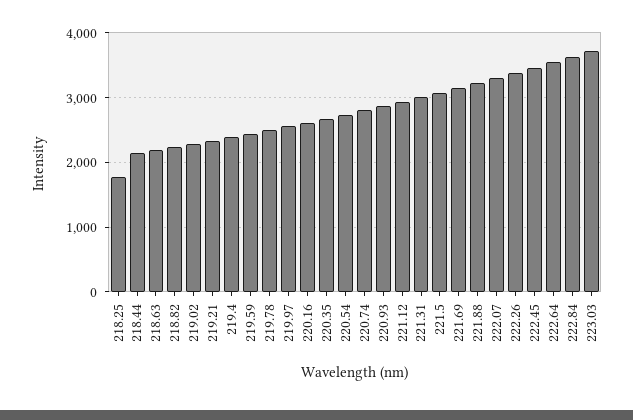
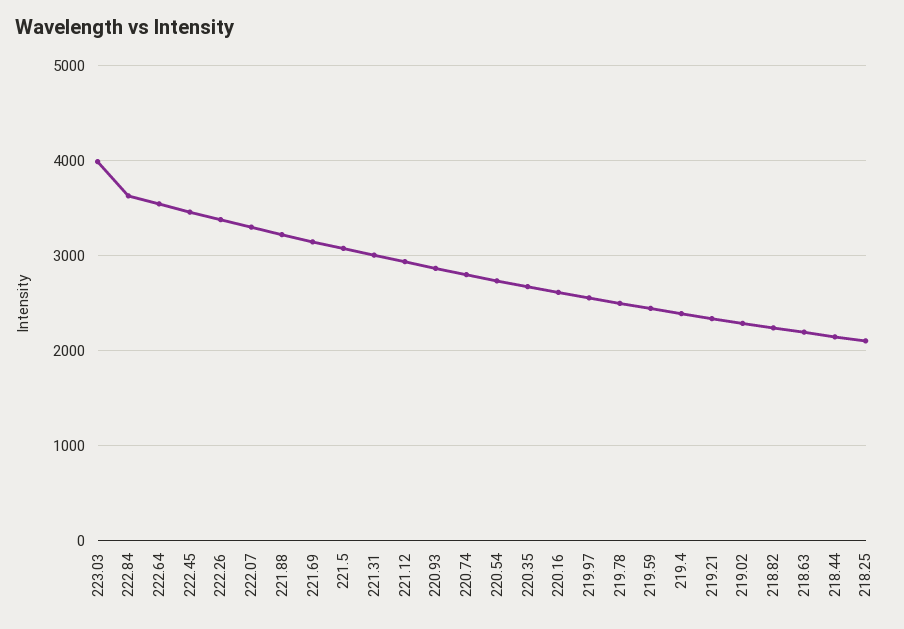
218.25: 1800 -> 2100
223.03: 3700 -> 4000

